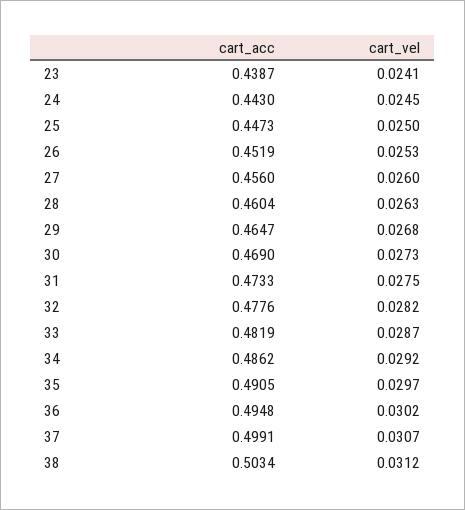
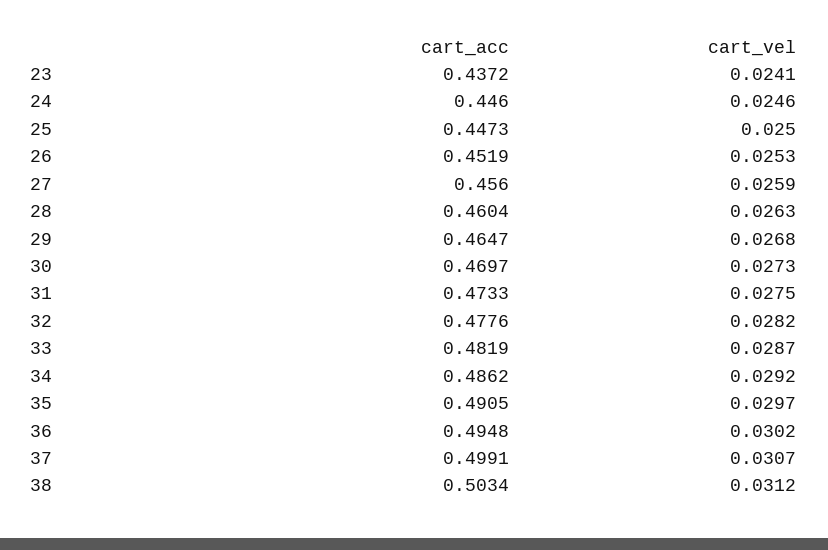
cart_acc, 23: 0.4387 -> 0.4372
cart_acc, 24: 0.443 -> 0.446
cart_vel, 24: 0.0245 -> 0.0246
cart_vel, 27: 0.026 -> 0.0259
cart_acc, 30: 0.469 -> 0.4697

